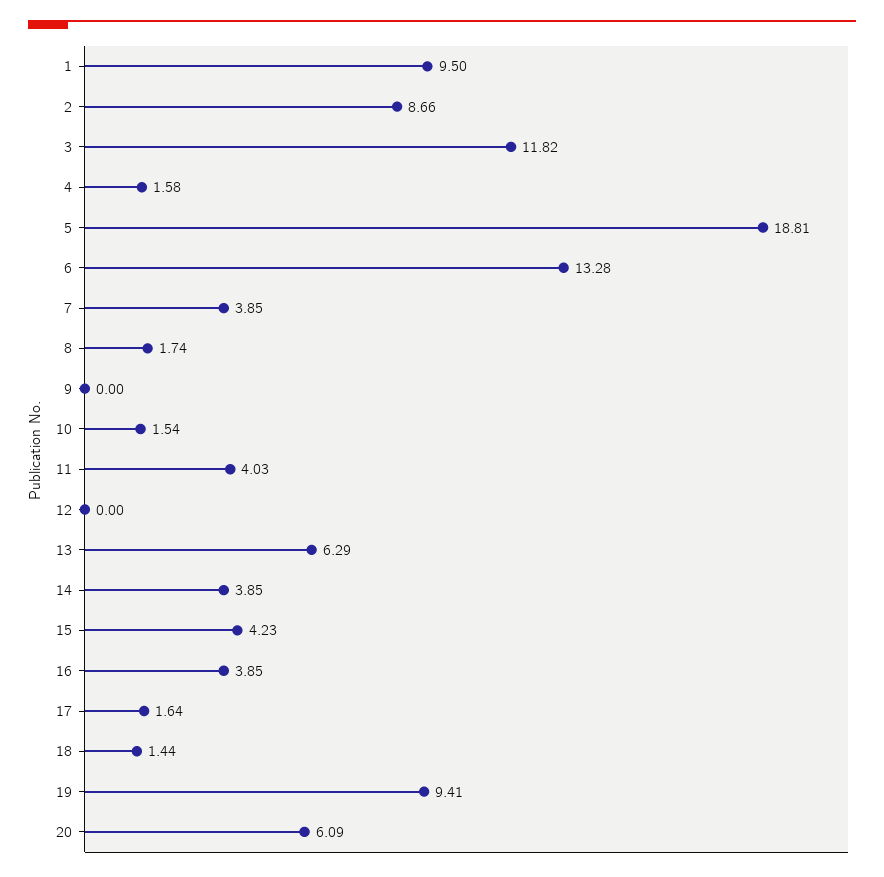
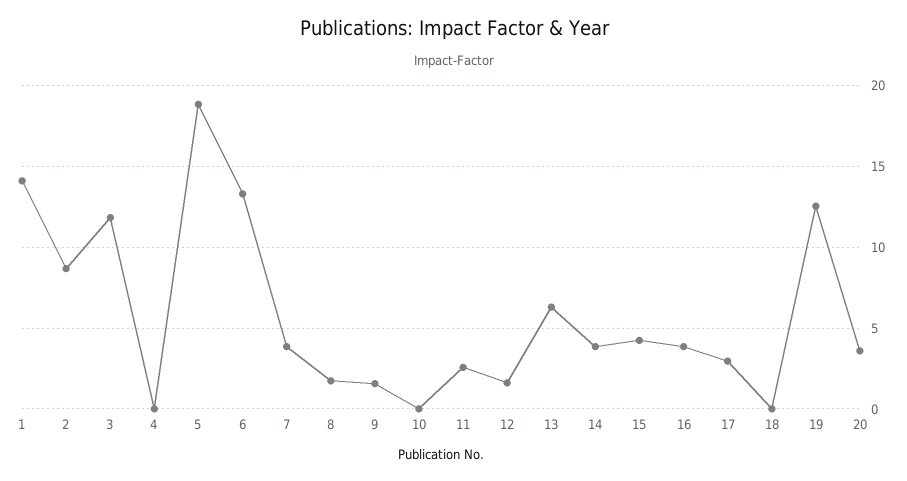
1: 9.5 -> 14
4: 1.58 -> 0
9: 0 -> 1.5
10: 1.54 -> 0
11: 4.03 -> 2.5
12: 0 -> 1.5
17: 1.64 -> 3
18: 1.44 -> 0
19: 9.41 -> 12.5
20: 6.09 -> 3.5

